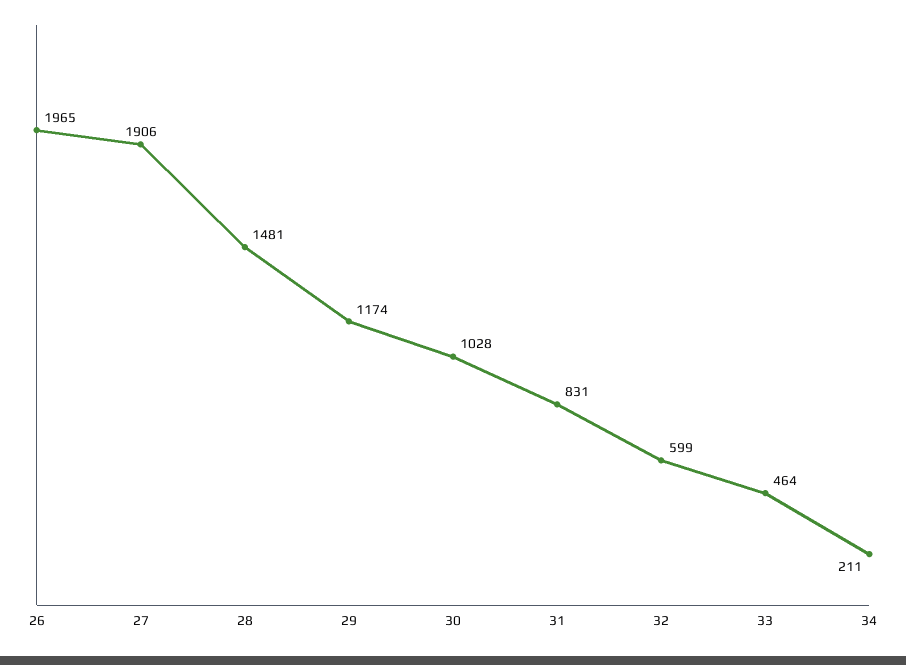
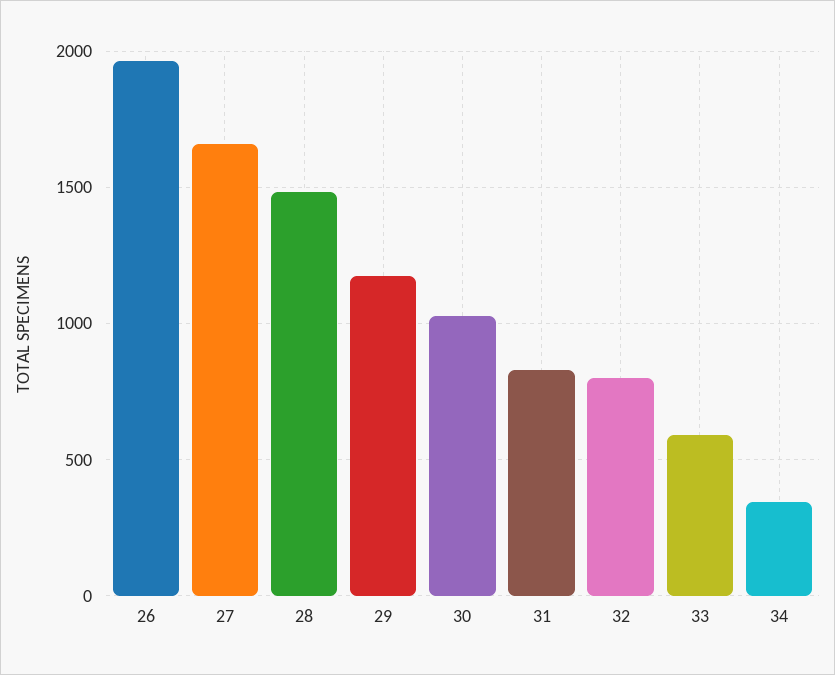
27: 1906 -> 1650
32: 599 -> 800
33: 464 -> 600
34: 211 -> 350

